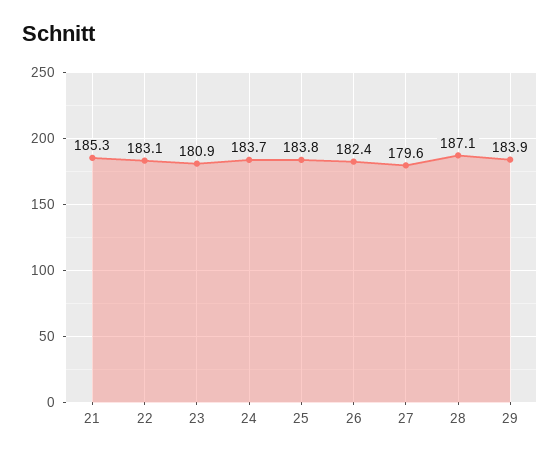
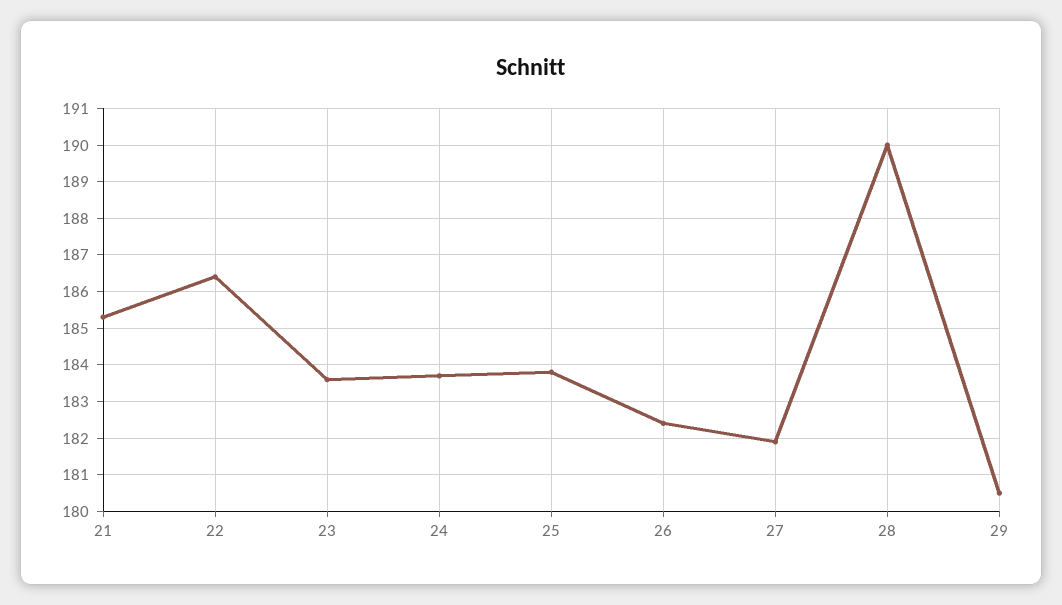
22: 183.1 -> 186.5
23: 180.9 -> 183.5
27: 179.6 -> 182
28: 187.1 -> 190
29: 183.9 -> 180.5

